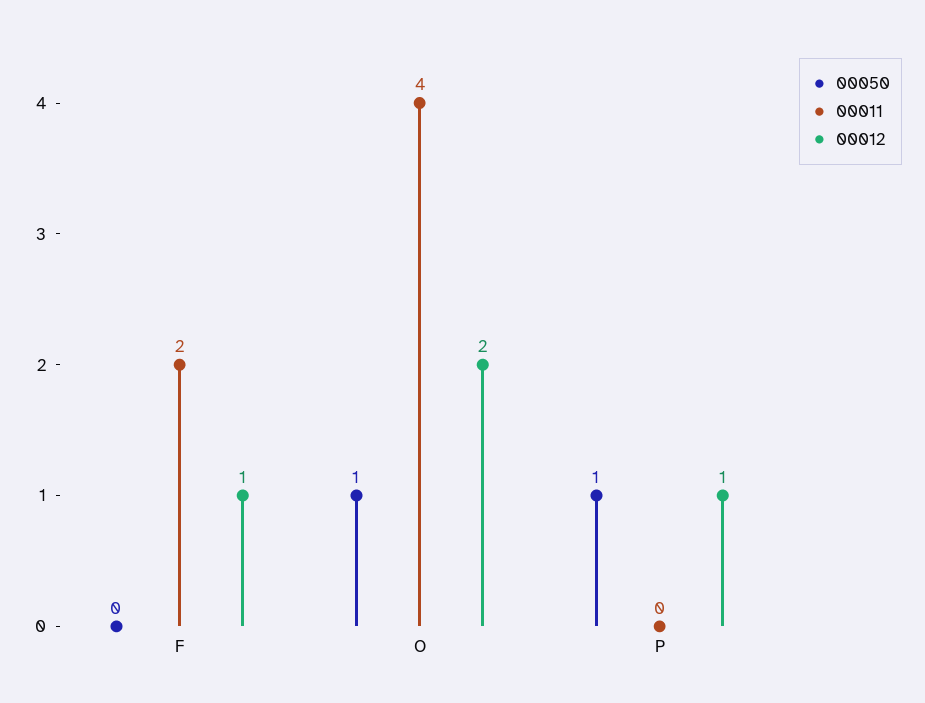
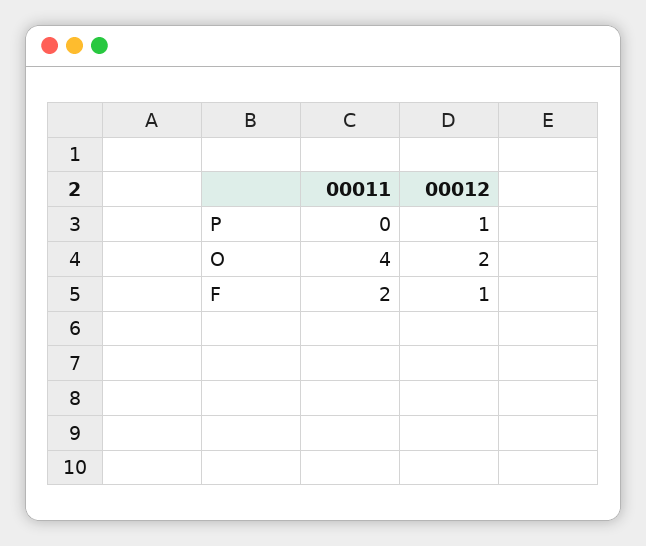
00050, F: 0 -> none
00050, O: 1 -> none
00050, P: 1 -> none

